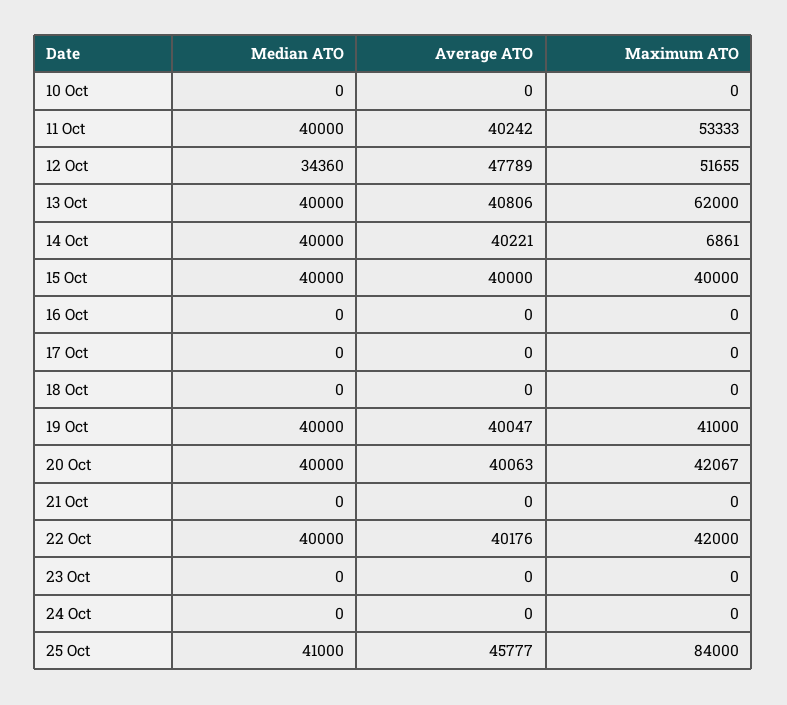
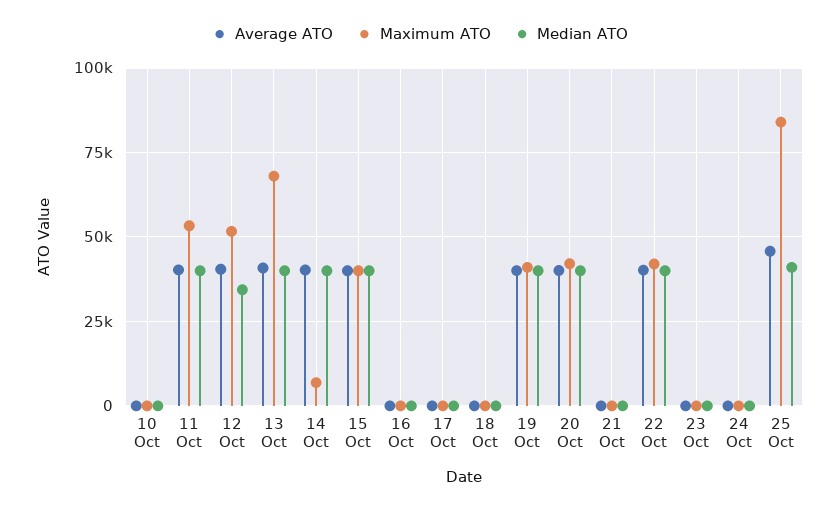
Average ATO, 12 Oct: 47789 -> 40000
Maximum ATO, 13 Oct: 62000 -> 67500

